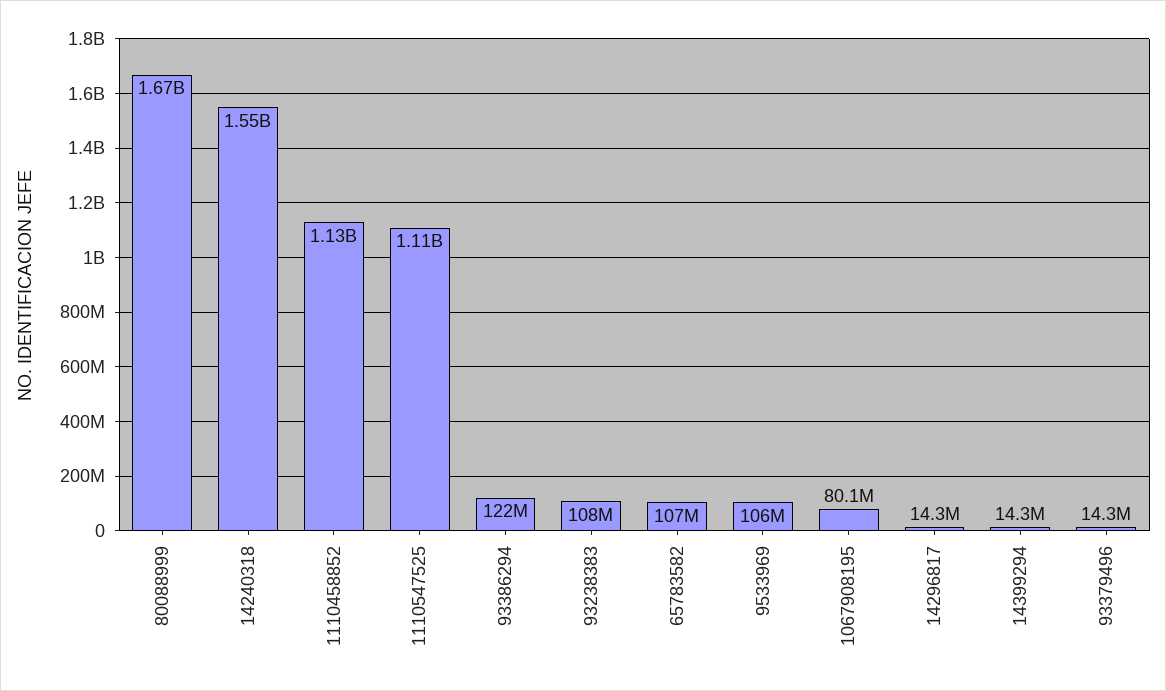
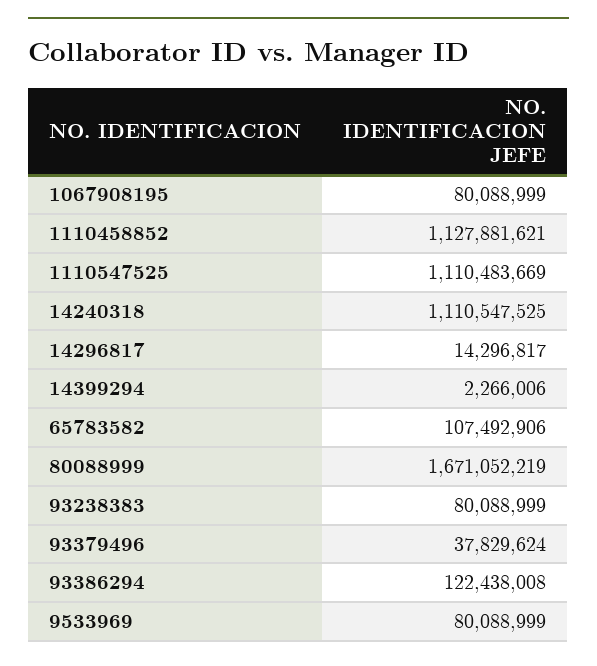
14240318: 1550000000 -> 1110547525
93238383: 108000000 -> 80088999
9533969: 106000000 -> 80088999
14399294: 14300000 -> 2266006
93379496: 14300000 -> 37829624

